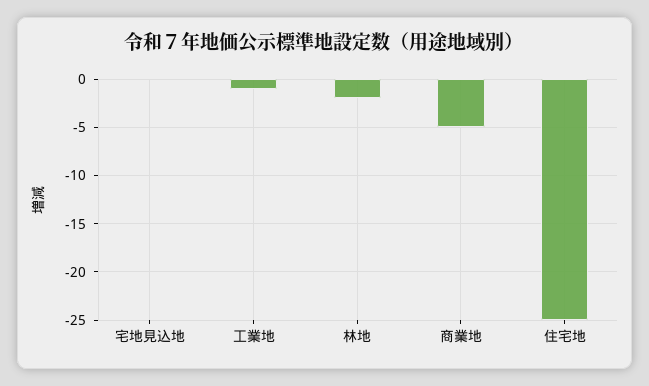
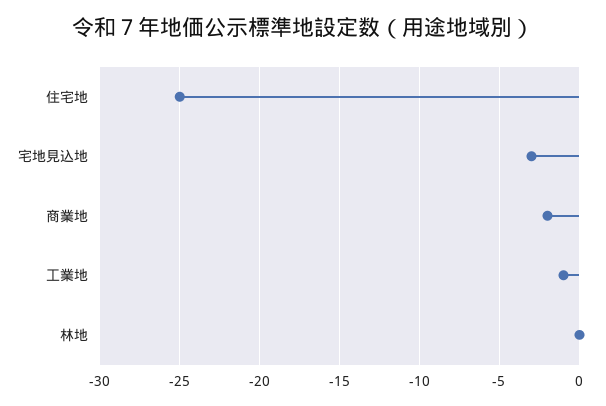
宅地見込地: 0 -> -3
林地: -2 -> 0
商業地: -5 -> -2

